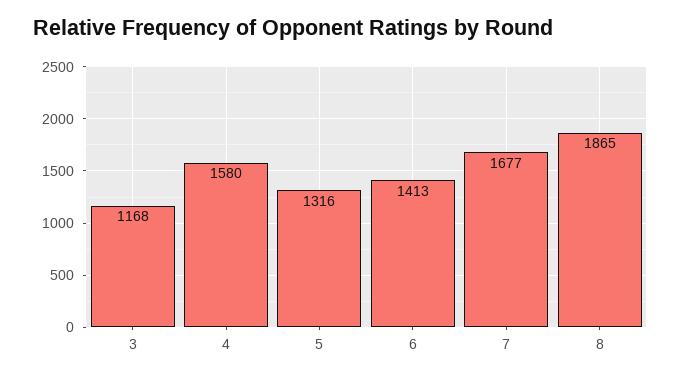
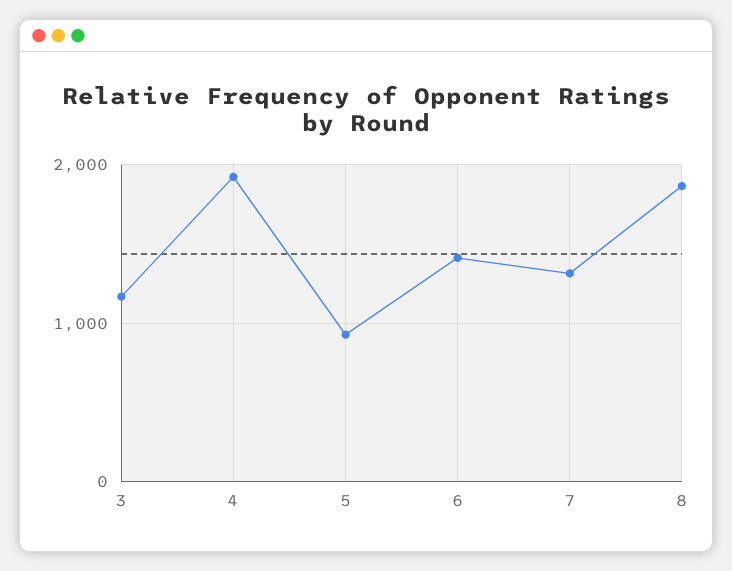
4: 1580 -> 1900
5: 1316 -> 900
7: 1677 -> 1300

